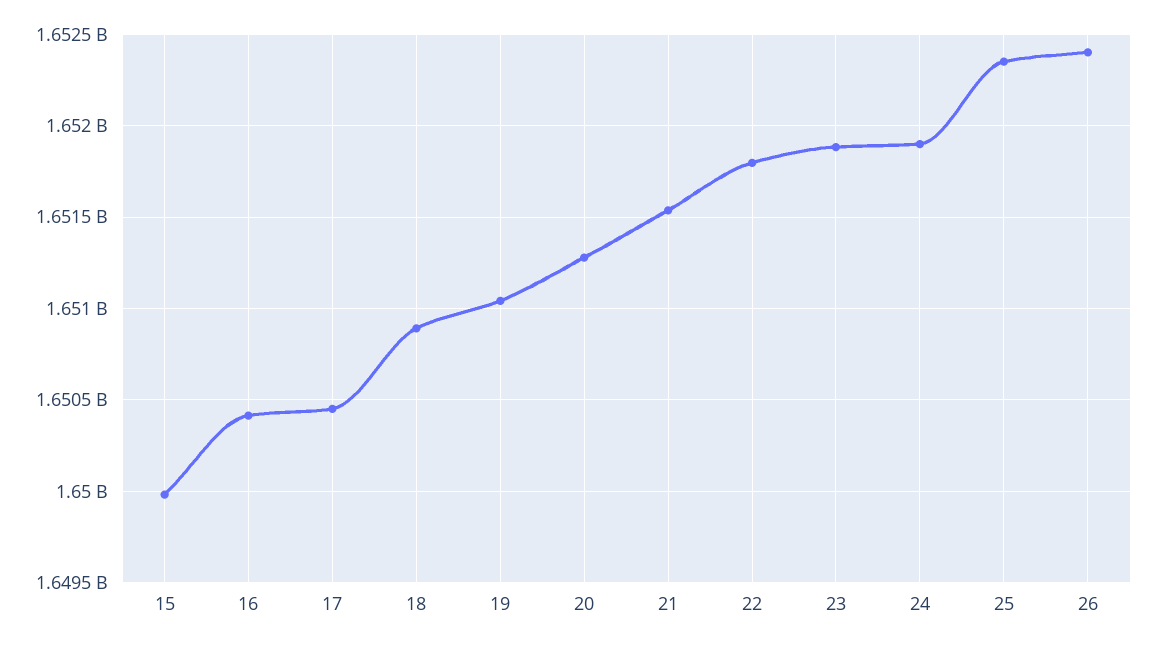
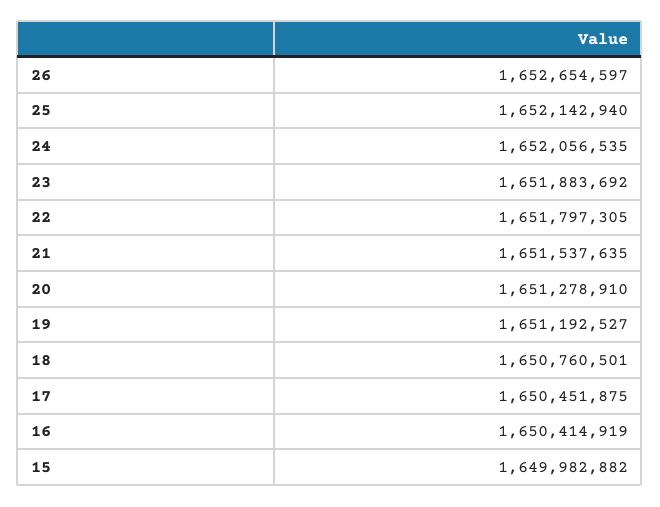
18: 1650900000 -> 1650760501
19: 1651050000 -> 1651192527
24: 1651900000 -> 1652056535
25: 1652350000 -> 1652142940
26: 1652400000 -> 1652654597

